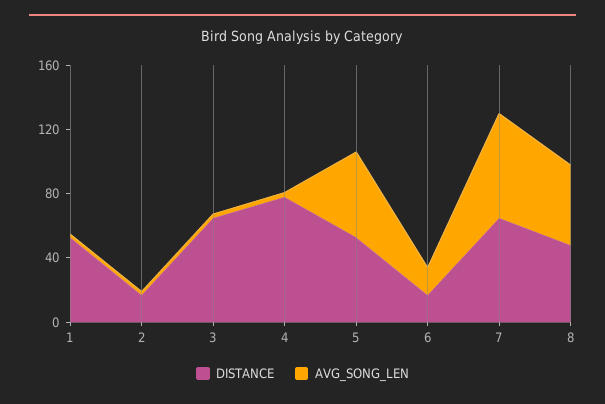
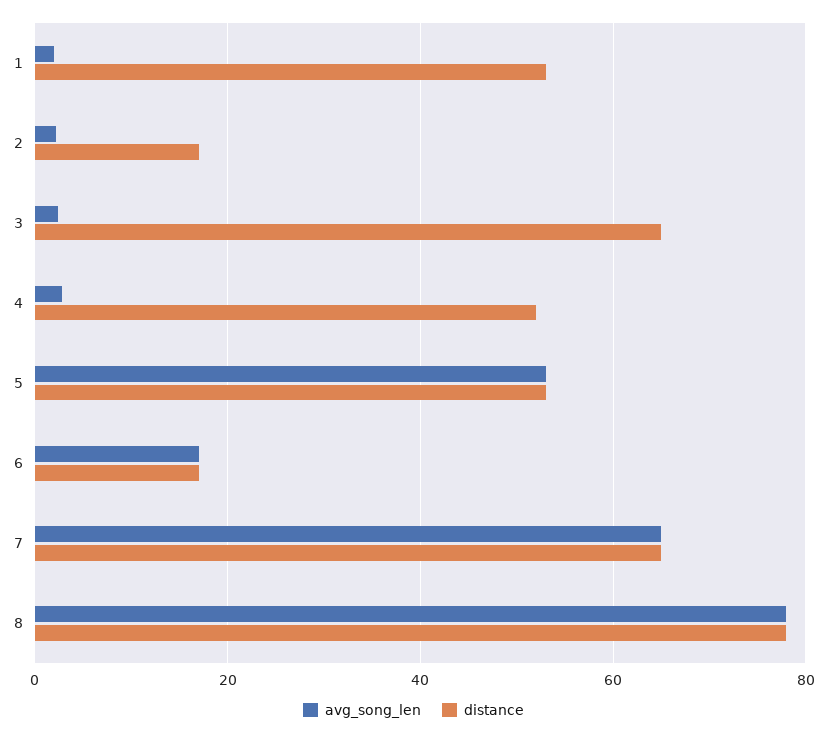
DISTANCE, 4: 80 -> 52
DISTANCE, 8: 50 -> 78
AVG_SONG_LEN, 8: 50 -> 78

